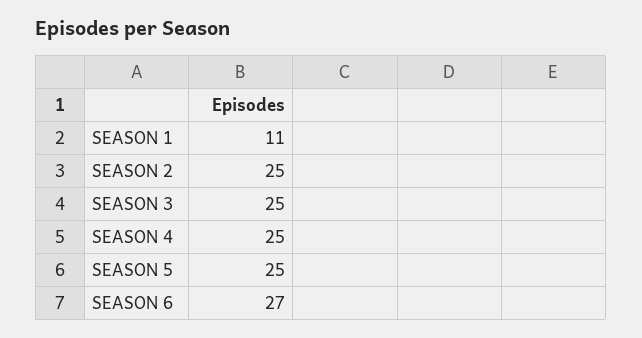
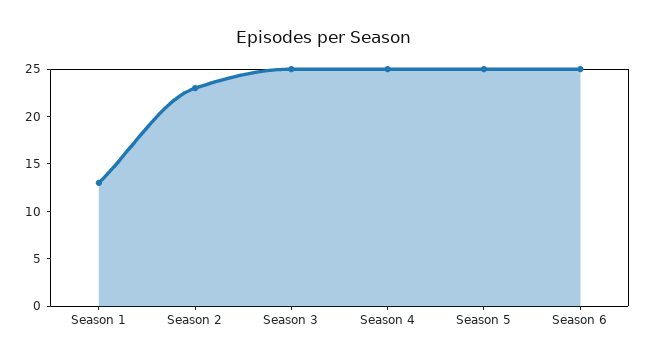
SEASON 1: 11 -> 13
SEASON 2: 25 -> 23
SEASON 6: 27 -> 25

